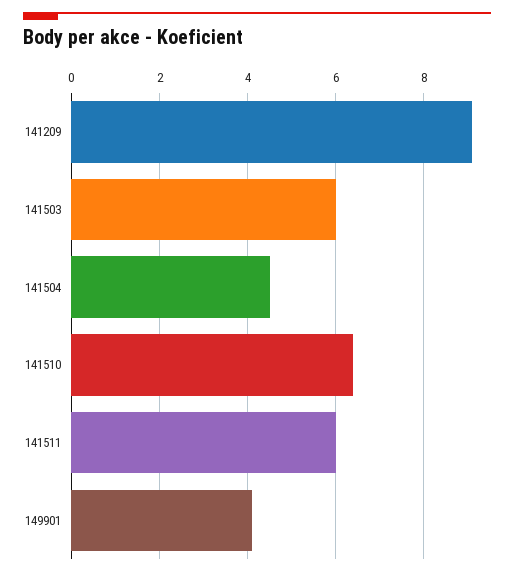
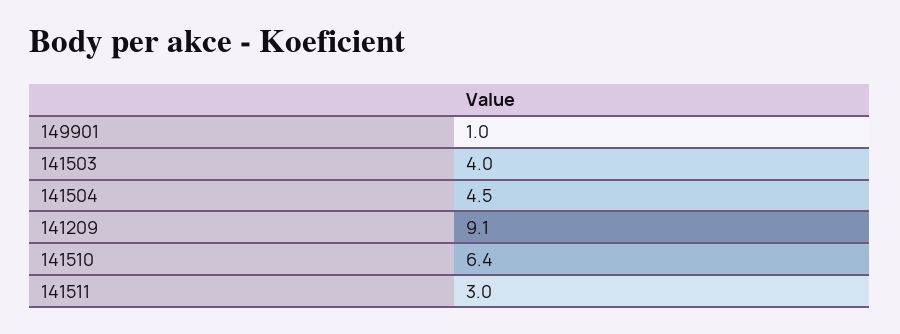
141503: 6 -> 4
141511: 6 -> 3
149901: 4 -> 1

